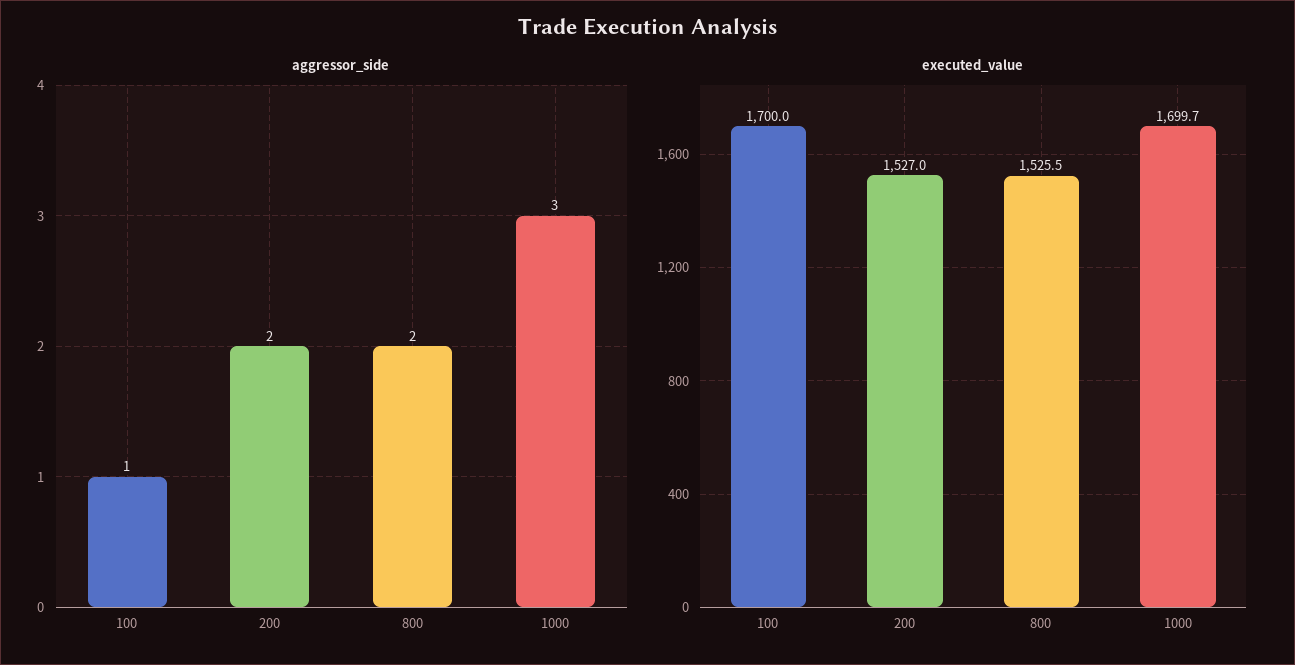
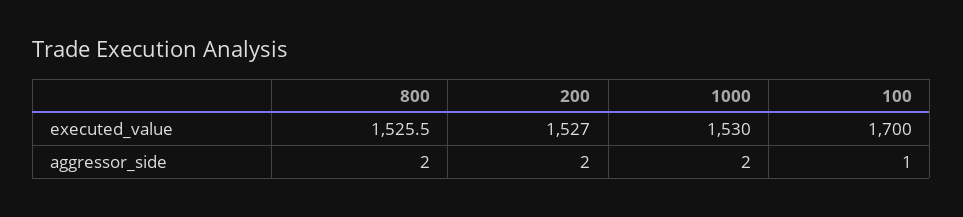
aggressor_side, 1000: 3 -> 2
executed_value, 1000: 1699.7 -> 1530

